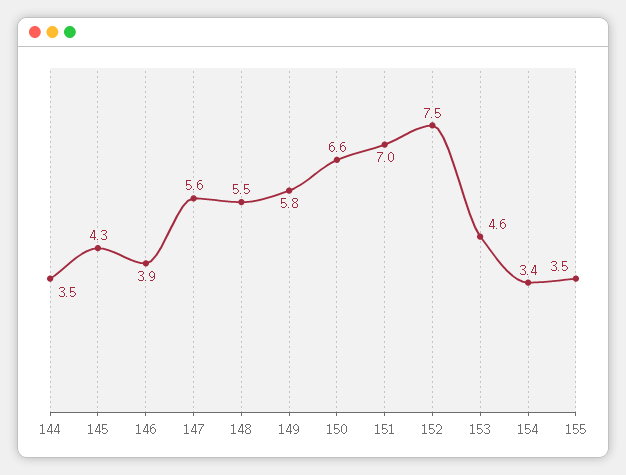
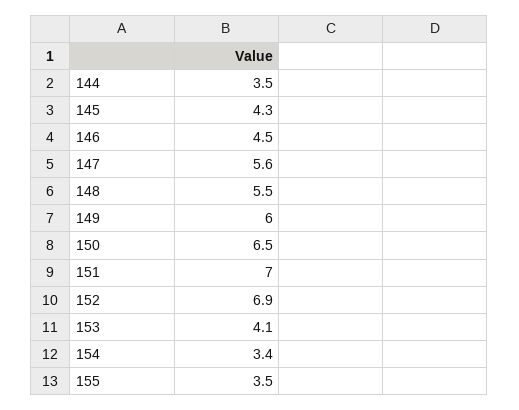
146: 3.9 -> 4.5
149: 5.8 -> 6
150: 6.6 -> 6.5
152: 7.5 -> 6.9
153: 4.6 -> 4.1

